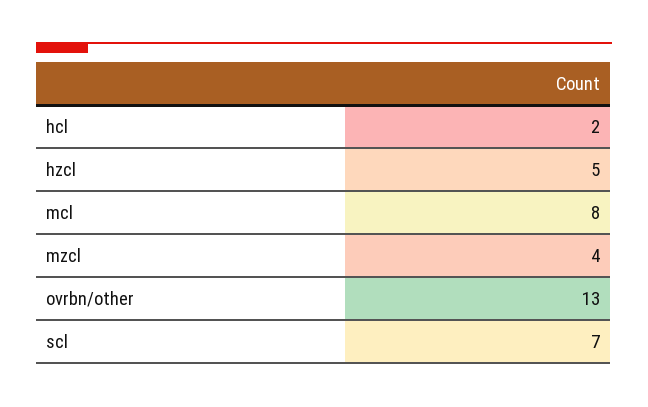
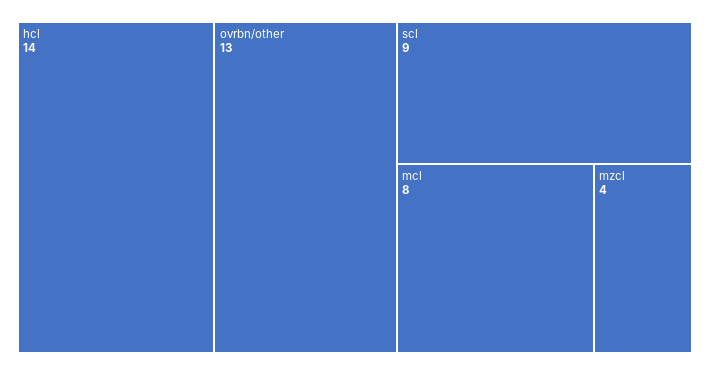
hcl: 2 -> 14
hzcl: 5 -> none
scl: 7 -> 9

